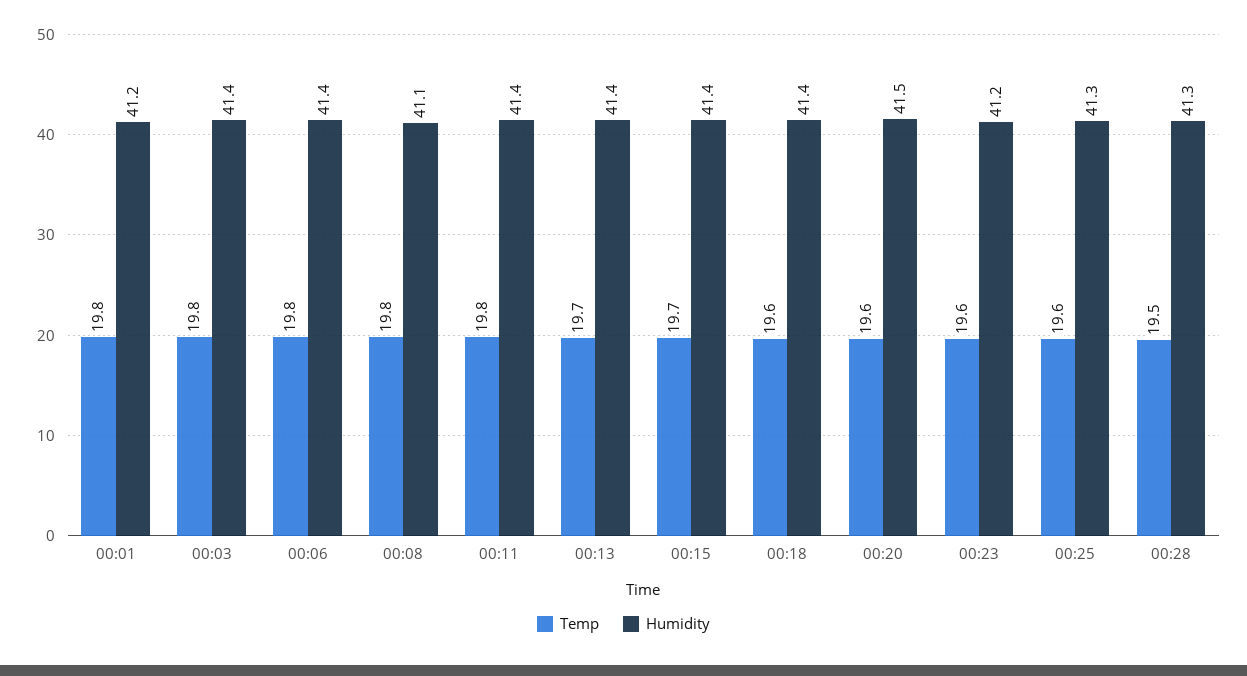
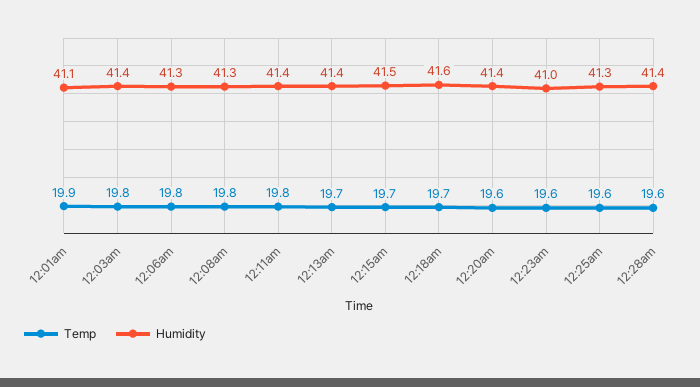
Temp, 00:01: 19.8 -> 19.9
Humidity, 00:01: 41.2 -> 41.1
Humidity, 00:06: 41.4 -> 41.3
Humidity, 00:08: 41.1 -> 41.3
Humidity, 00:15: 41.4 -> 41.5
Temp, 00:18: 19.6 -> 19.7
Humidity, 00:18: 41.4 -> 41.6
Humidity, 00:20: 41.5 -> 41.4
Humidity, 00:23: 41.2 -> 41
Temp, 00:28: 19.5 -> 19.6
Humidity, 00:28: 41.3 -> 41.4

